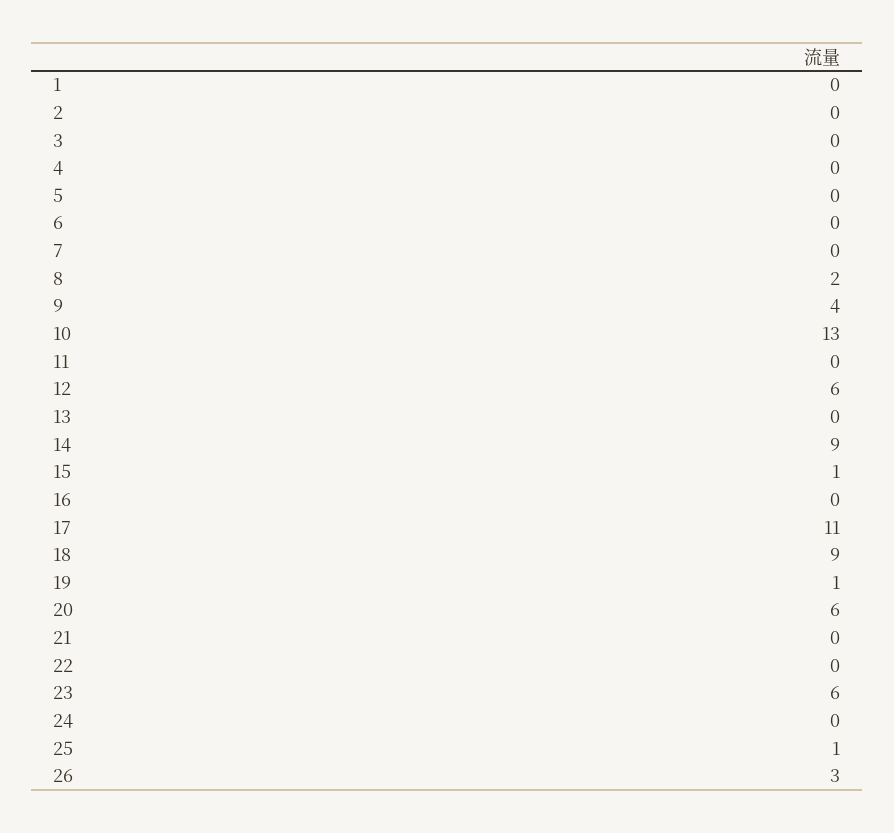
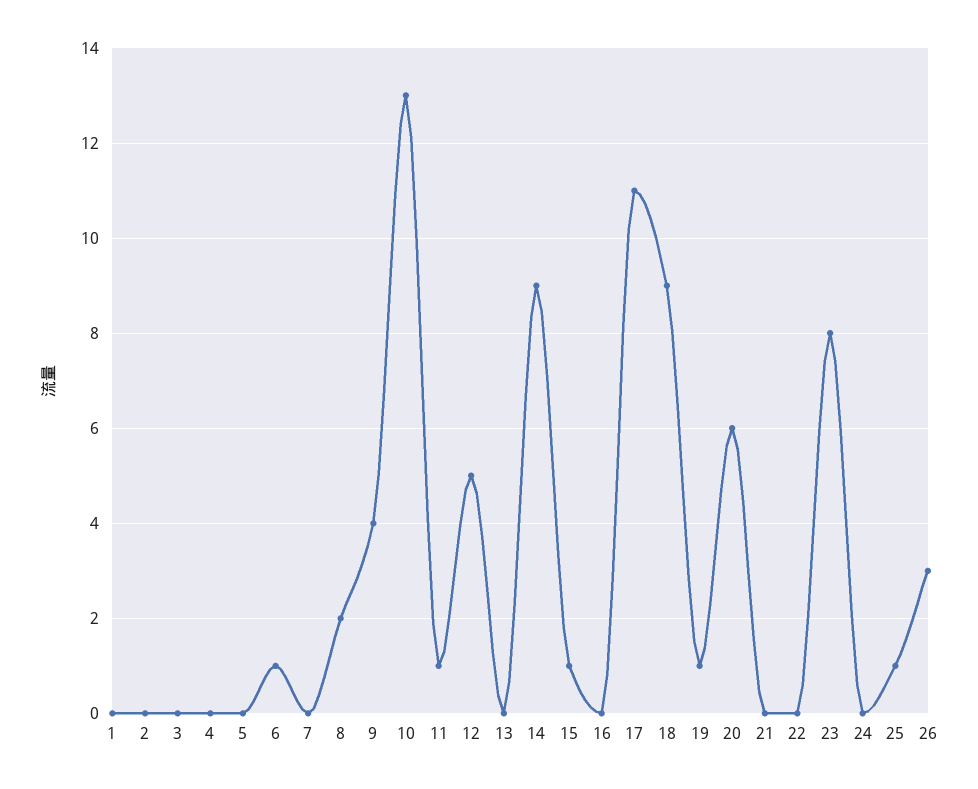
6: 0 -> 1
11: 0 -> 1
12: 6 -> 5
23: 6 -> 8

